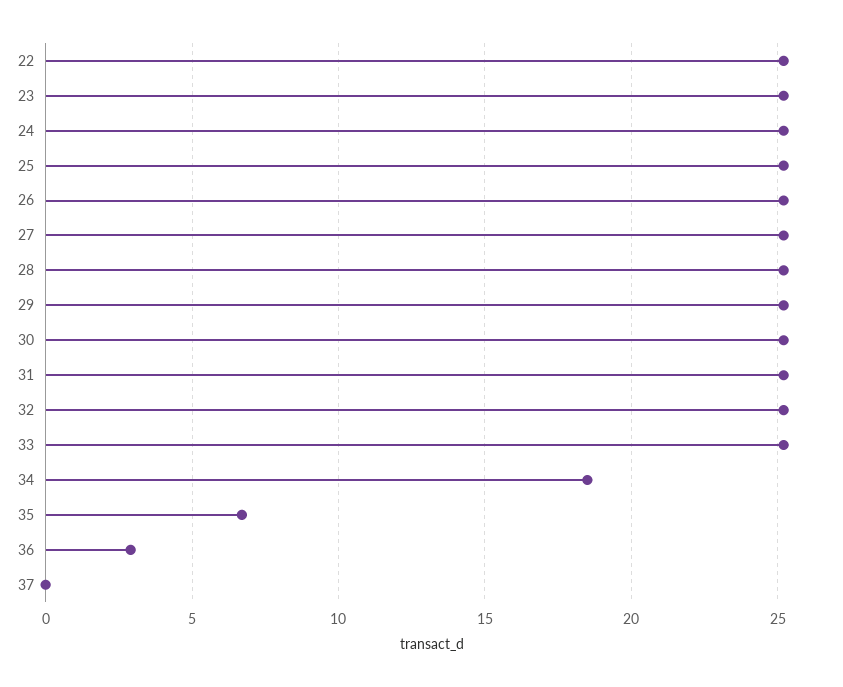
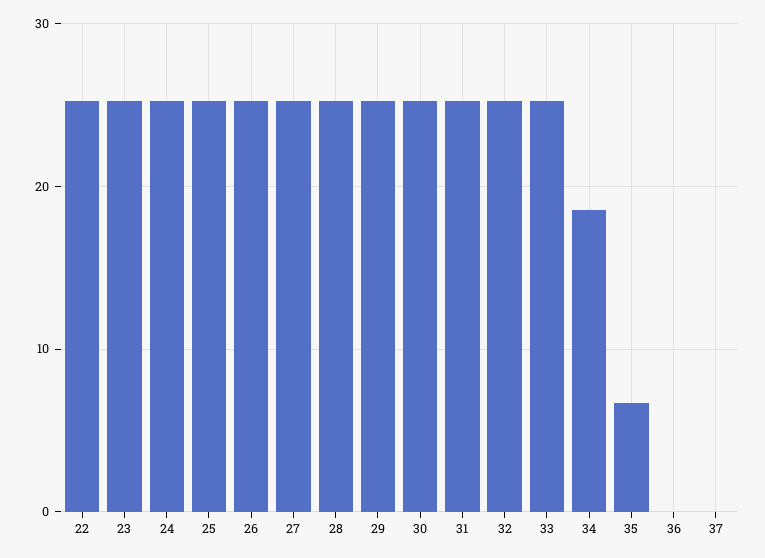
36: 3 -> 0

